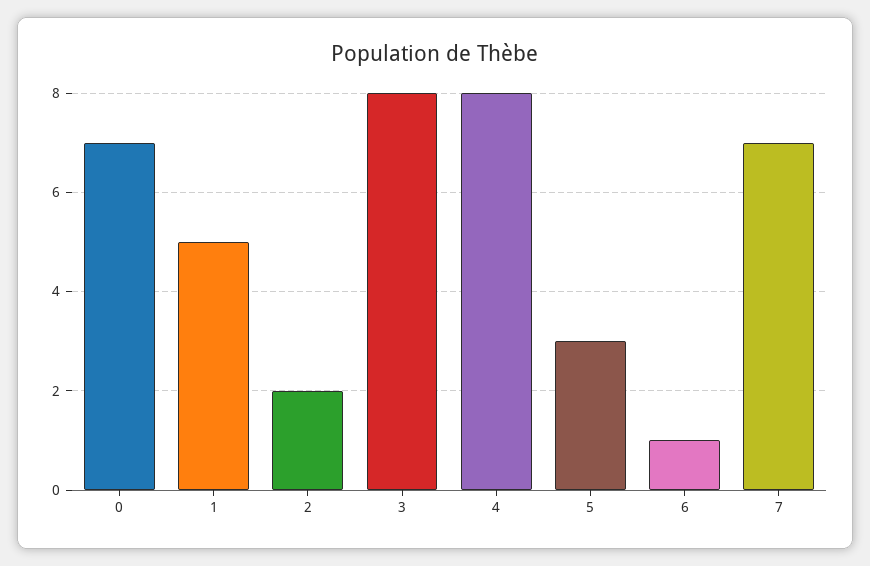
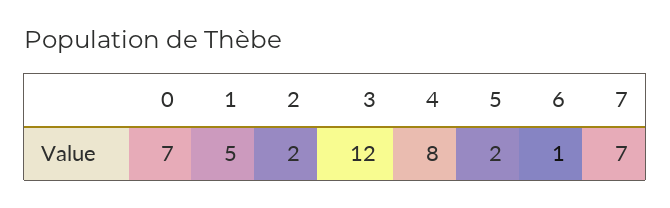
3: 8 -> 12
5: 3 -> 2

